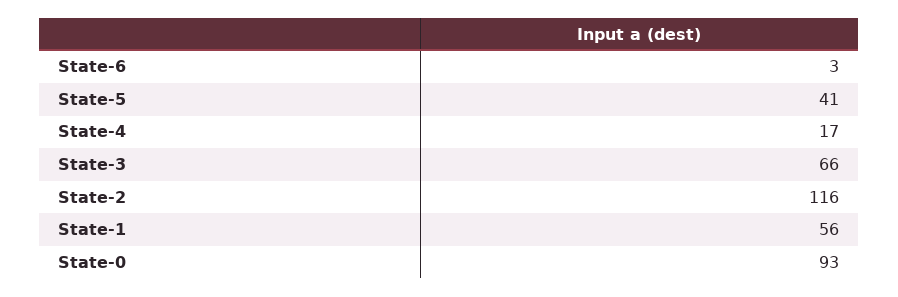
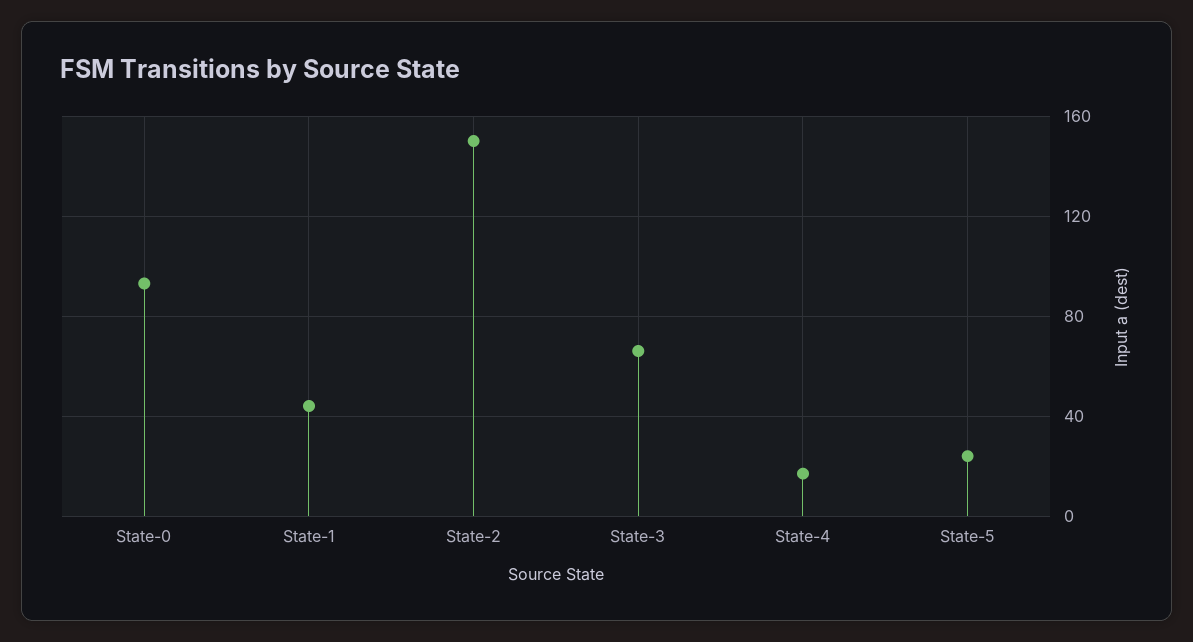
State-6: 3 -> none
State-5: 41 -> 25
State-2: 116 -> 150
State-1: 56 -> 45

